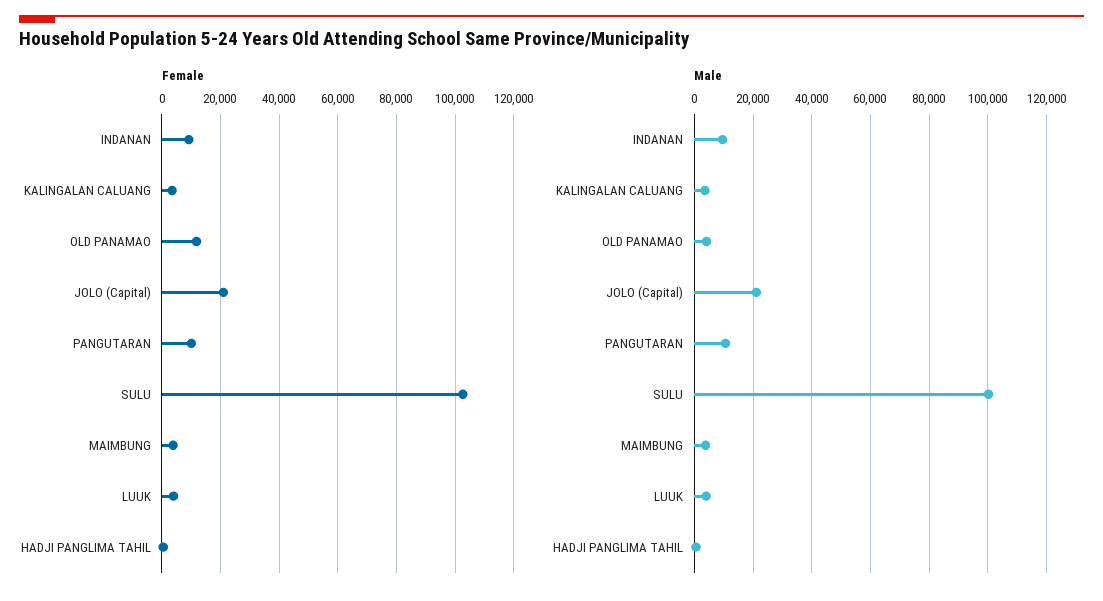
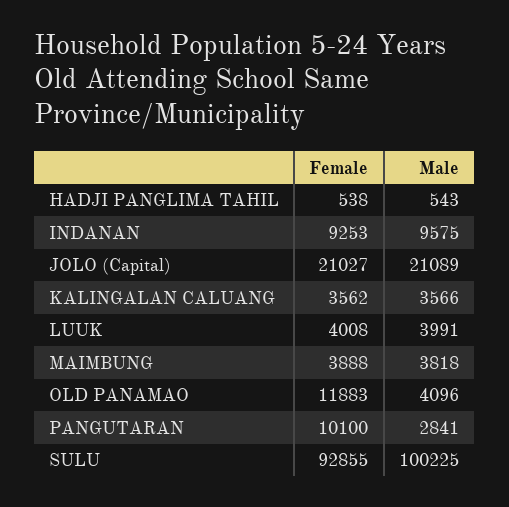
Female, SULU: 102500 -> 92855
Male, PANGUTARAN: 10000 -> 2841

